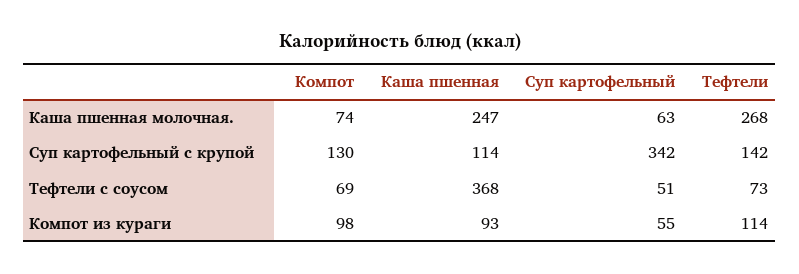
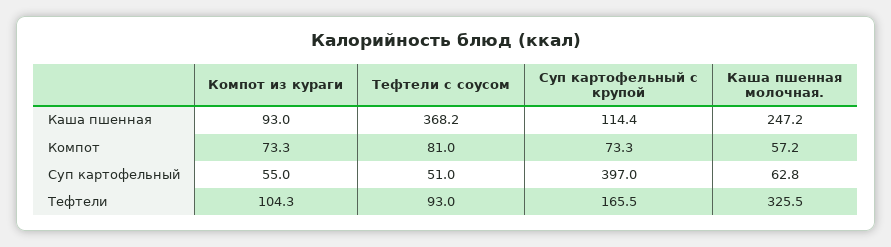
Компот, Каша пшенная молочная.: 74 -> 57.2
Тефтели, Каша пшенная молочная.: 268 -> 325.5
Компот, Суп картофельный с крупой: 130 -> 73.3
Суп картофельный, Суп картофельный с крупой: 342 -> 397
Тефтели, Суп картофельный с крупой: 142 -> 165.5
Компот, Тефтели с соусом: 69 -> 81
Тефтели, Тефтели с соусом: 73 -> 93
Компот, Компот из кураги: 98 -> 73.3
Тефтели, Компот из кураги: 114 -> 104.3

